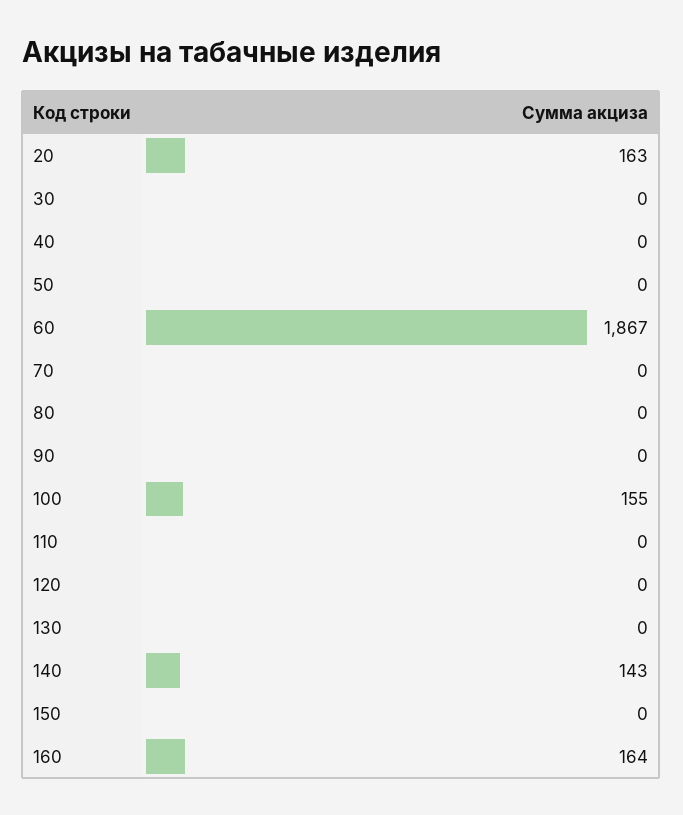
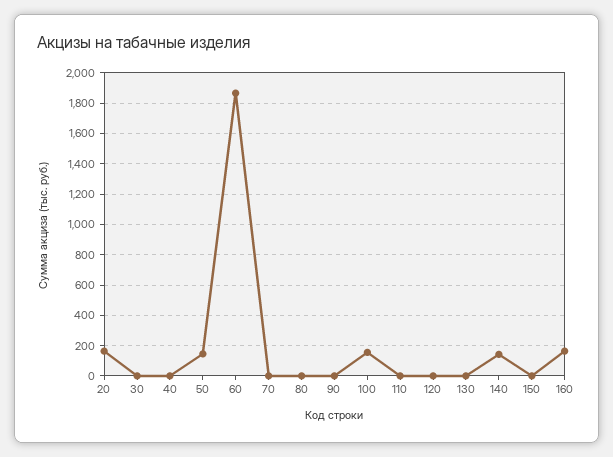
50: 0 -> 150

